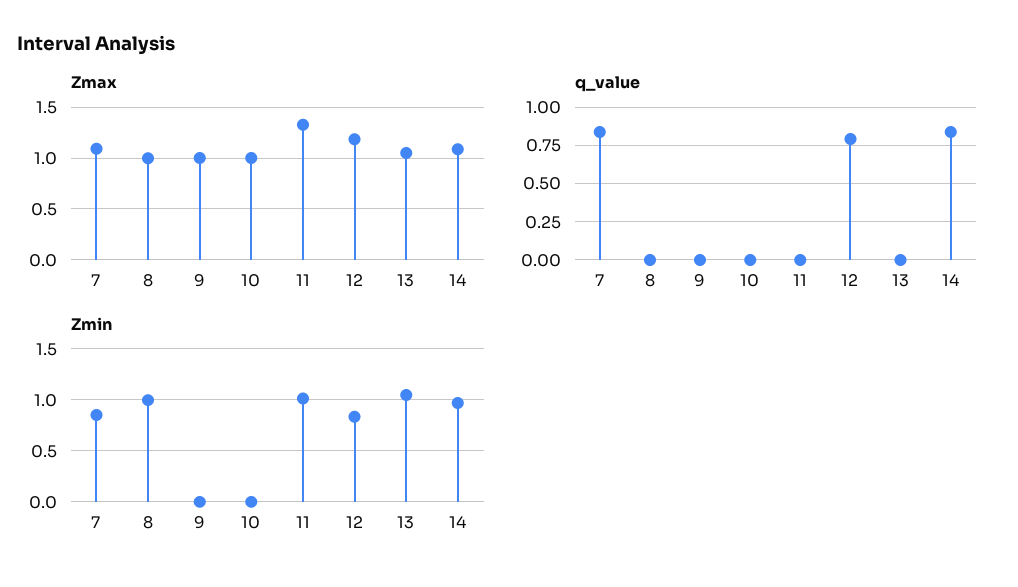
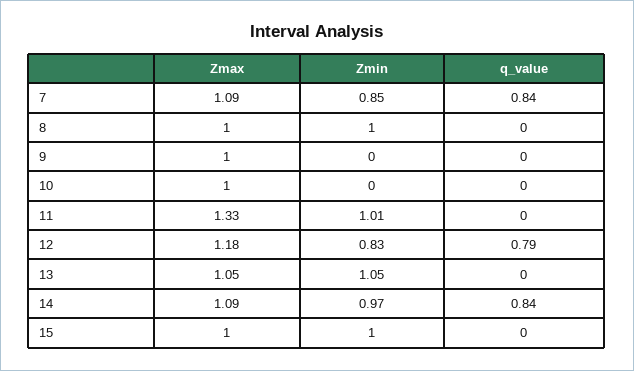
Zmax, 15: none -> 1
Zmin, 15: none -> 1
q_value, 15: none -> 0

